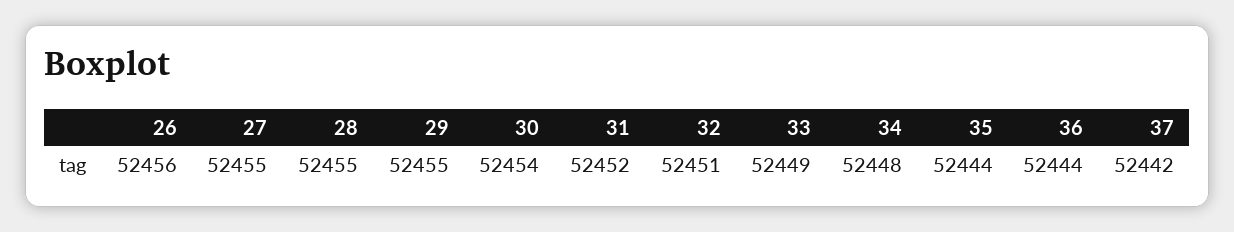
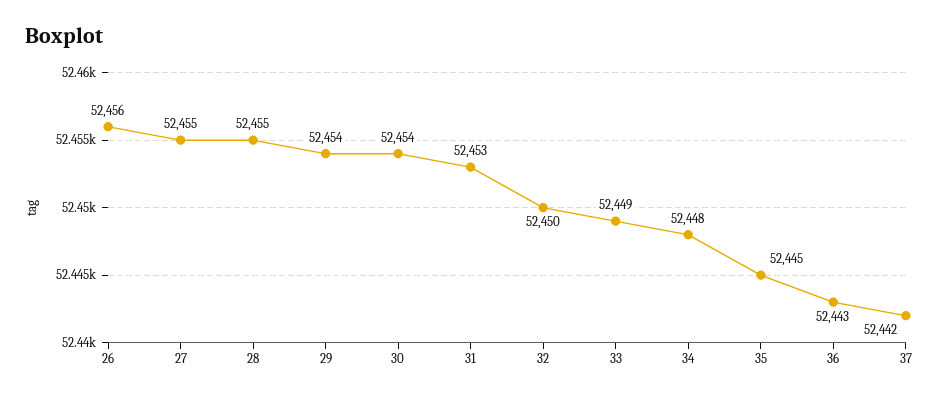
29: 52455 -> 52454
31: 52452 -> 52453
32: 52451 -> 52450
35: 52444 -> 52445
36: 52444 -> 52443

